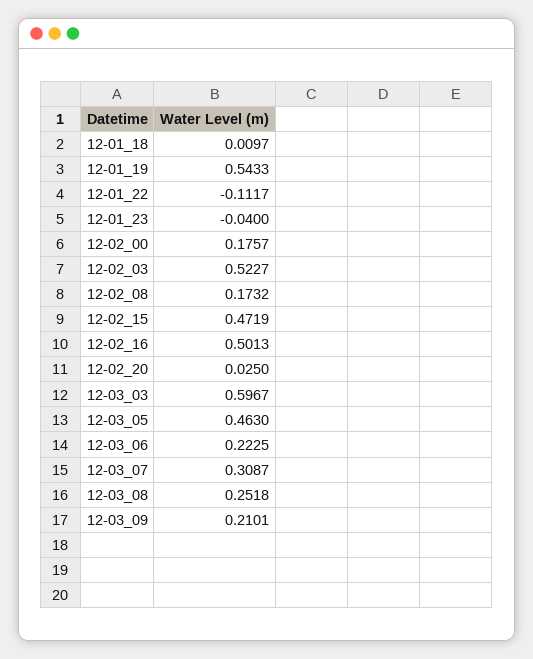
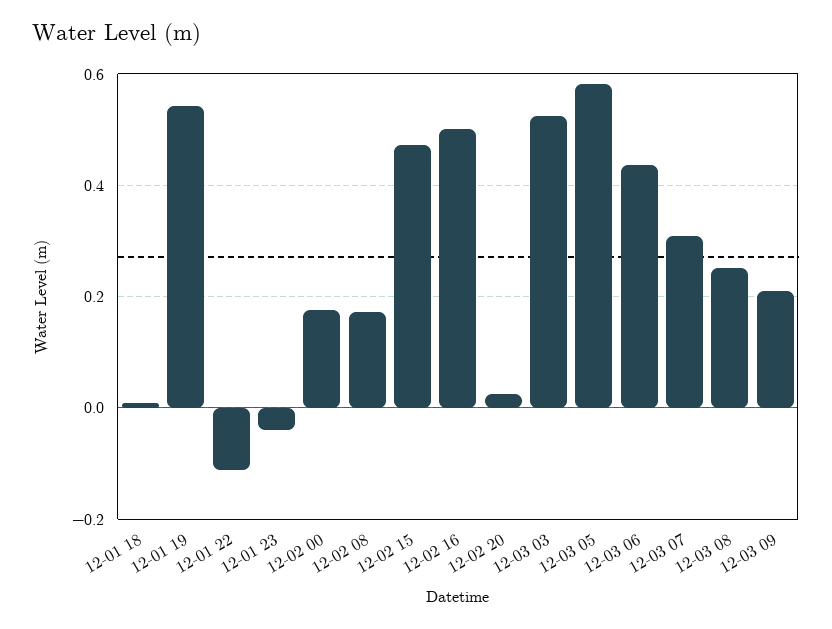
12-02_03: 0.5227 -> none
12-03_03: 0.5967 -> 0.52
12-03_05: 0.463 -> 0.58
12-03_06: 0.2225 -> 0.44

